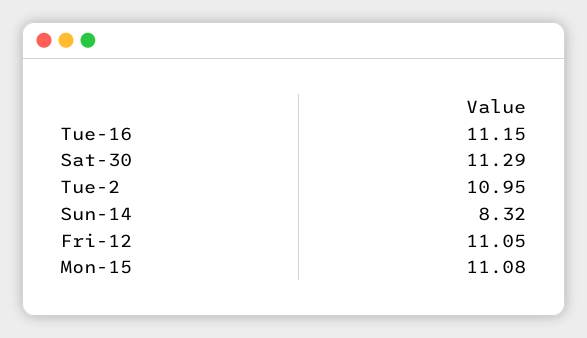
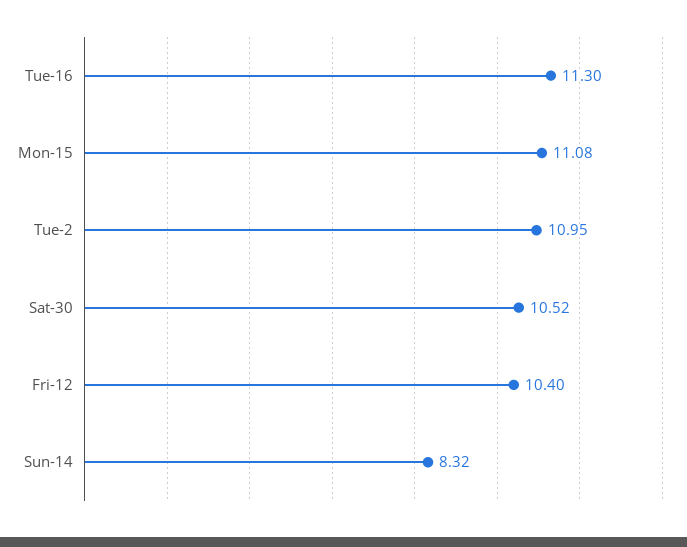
Tue-16: 11.15 -> 11.3
Sat-30: 11.29 -> 10.52
Fri-12: 11.05 -> 10.4

